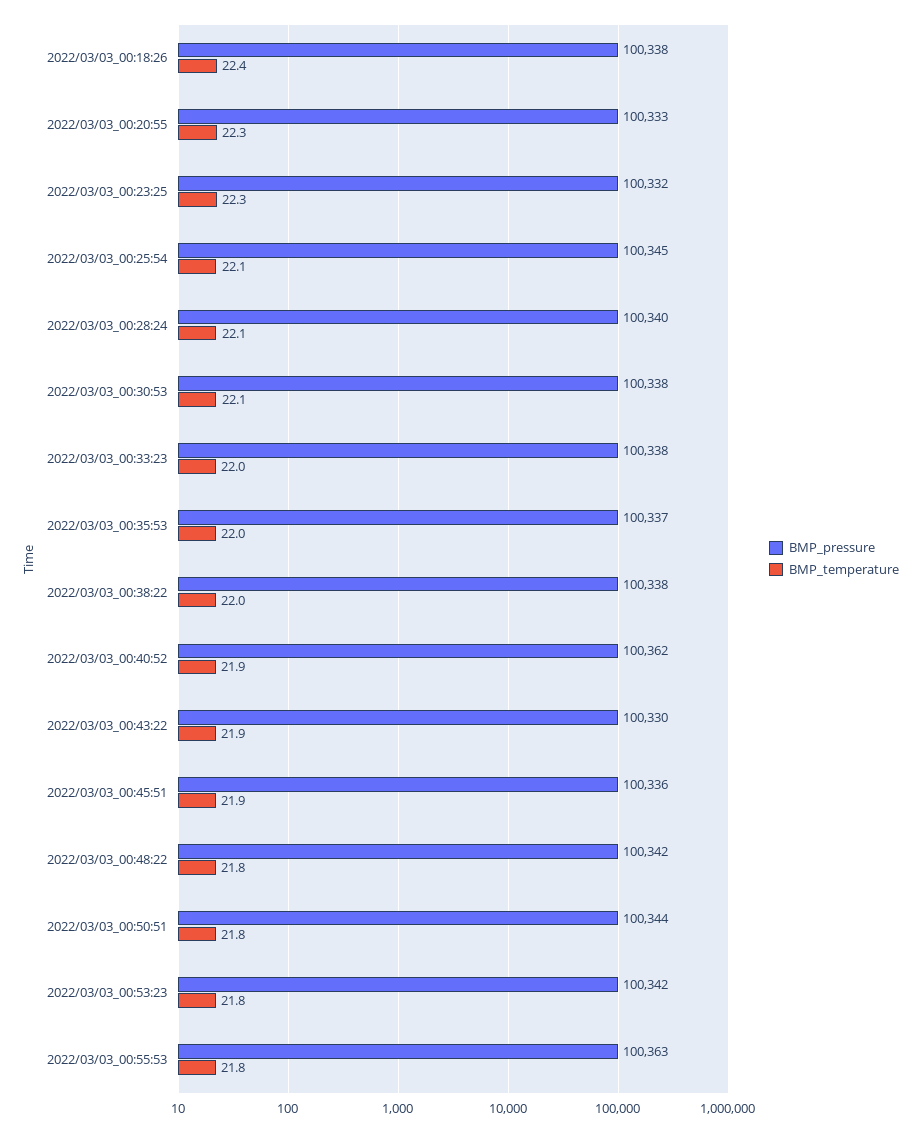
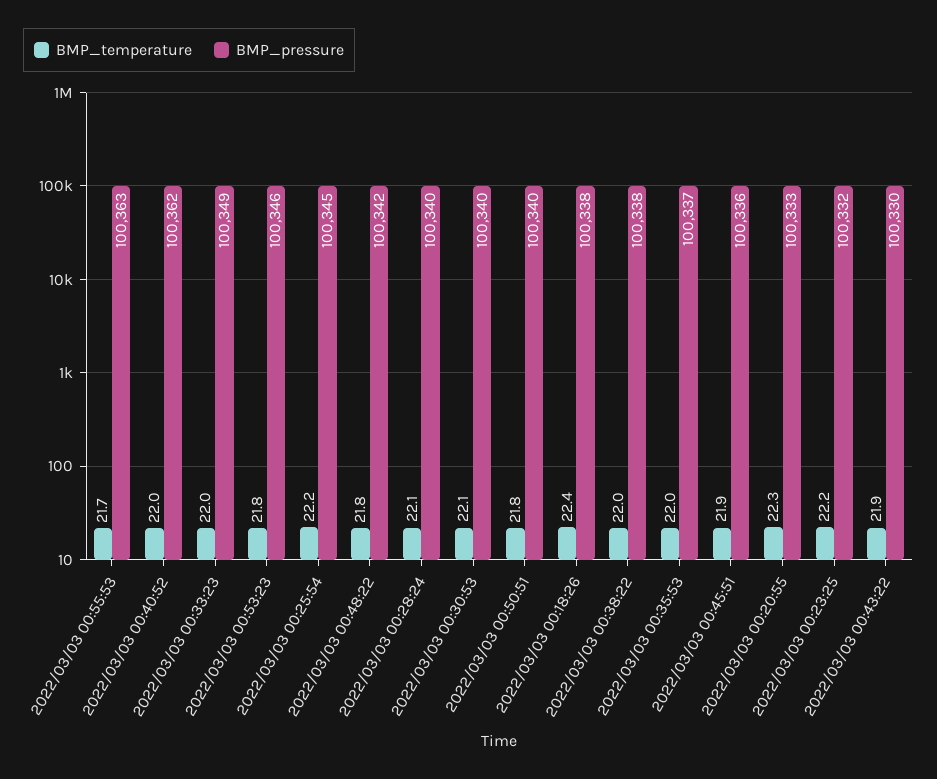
BMP_temperature, 2022/03/03_00:23:25: 22.3 -> 22.2
BMP_temperature, 2022/03/03_00:25:54: 22.1 -> 22.2
BMP_pressure, 2022/03/03_00:30:53: 100338 -> 100340
BMP_pressure, 2022/03/03_00:33:23: 100338 -> 100349
BMP_temperature, 2022/03/03_00:40:52: 21.9 -> 22
BMP_pressure, 2022/03/03_00:50:51: 100344 -> 100340
BMP_pressure, 2022/03/03_00:53:23: 100342 -> 100346
BMP_temperature, 2022/03/03_00:55:53: 21.8 -> 21.7

